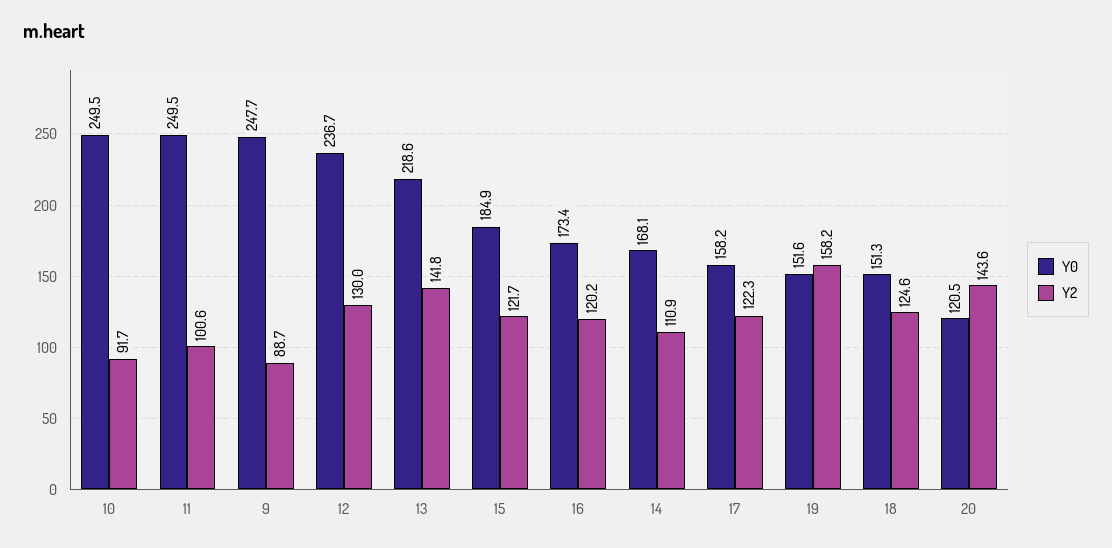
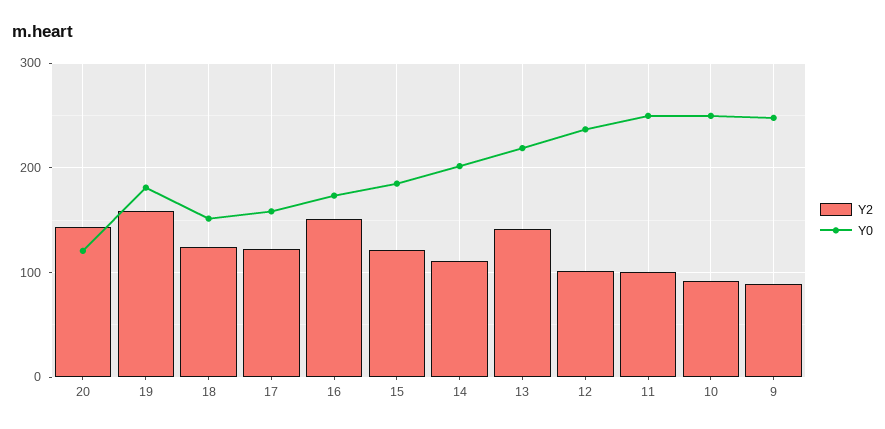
Y2, 12: 130 -> 100
Y2, 16: 120.2 -> 150
Y0, 14: 168.1 -> 200
Y0, 19: 151.6 -> 180

